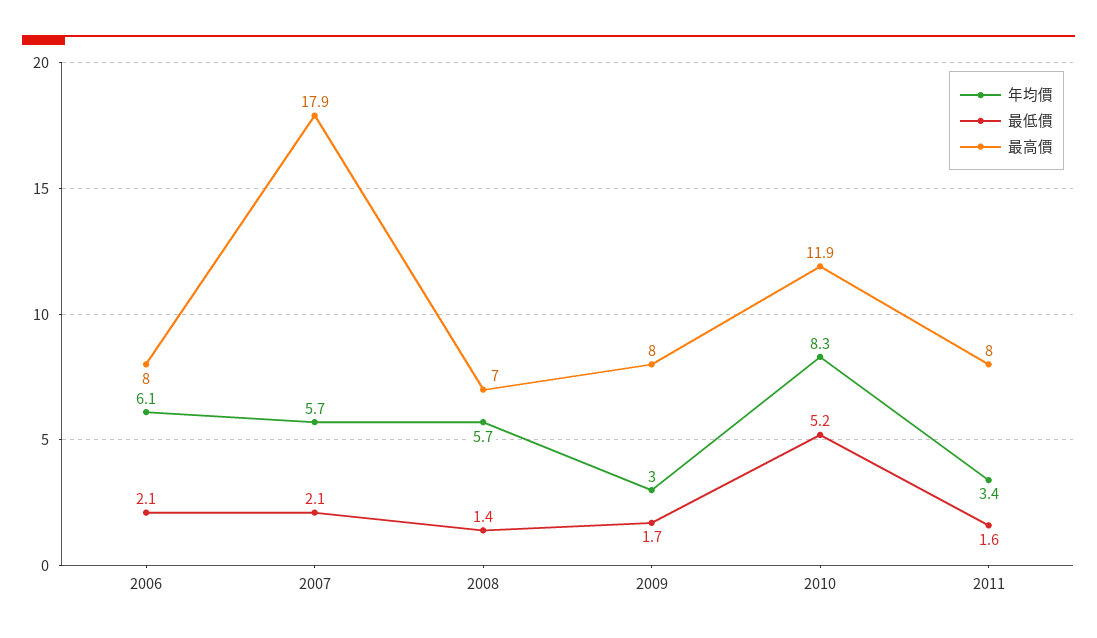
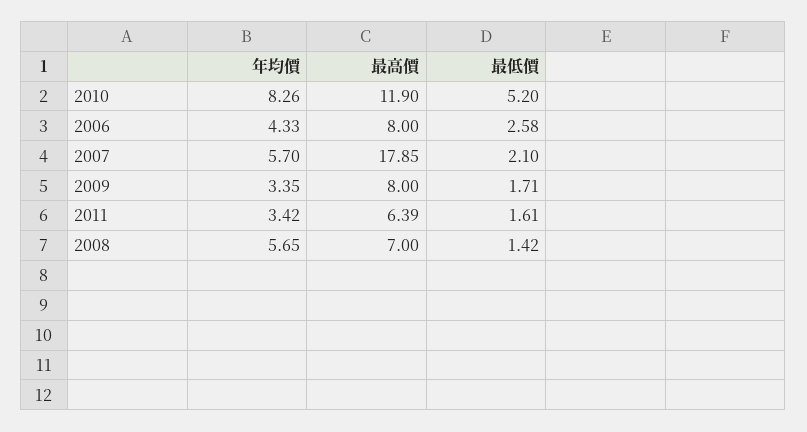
年均價, 2006: 6.1 -> 4.33
最低價, 2006: 2.1 -> 2.58
年均價, 2009: 3 -> 3.35
最高價, 2011: 8 -> 6.39

